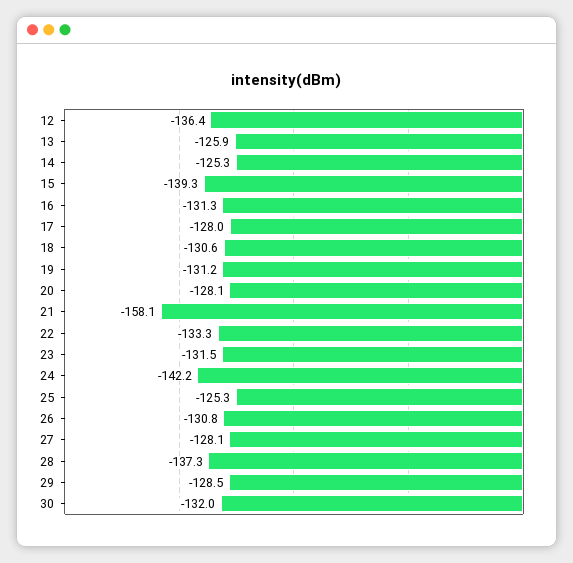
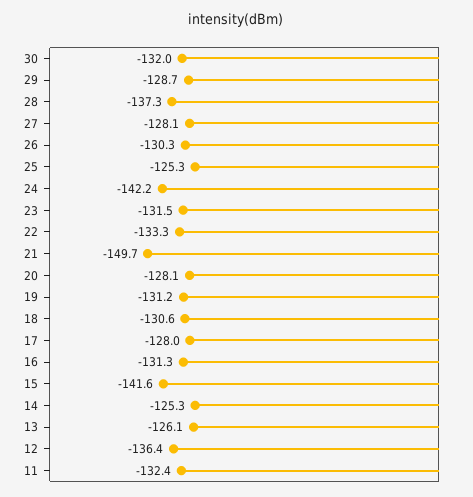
13: -125.9 -> -126.1
15: -139.3 -> -141.6
21: -158.1 -> -149.7
26: -130.8 -> -130.3
29: -128.5 -> -128.7
11: none -> -132.4

